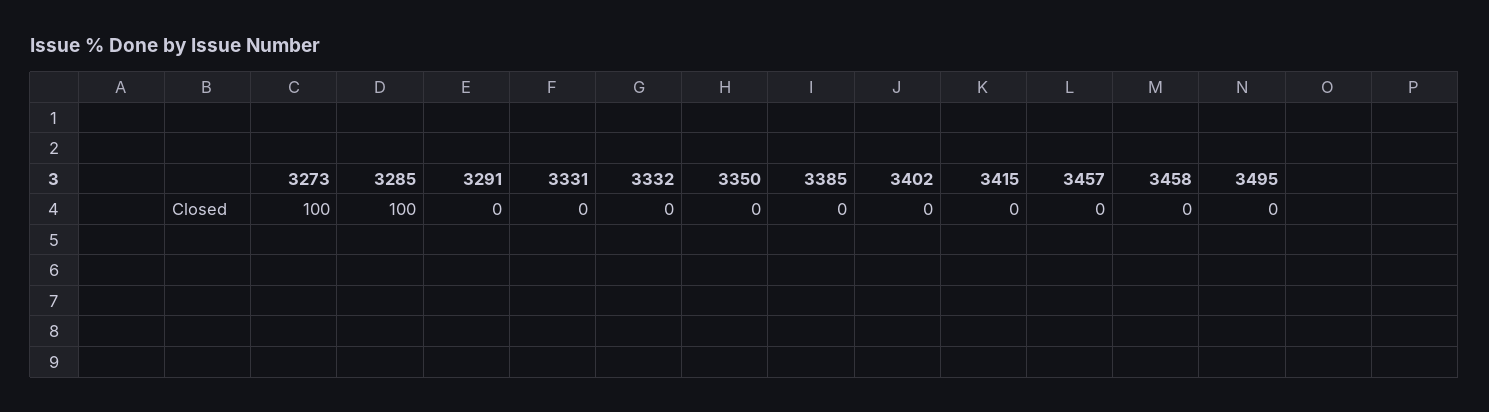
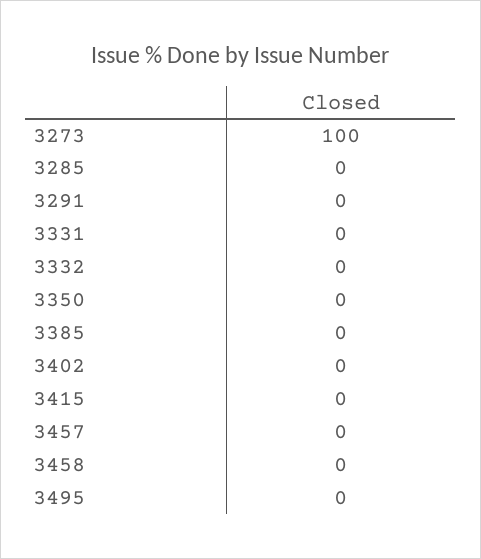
3285: 100 -> 0

